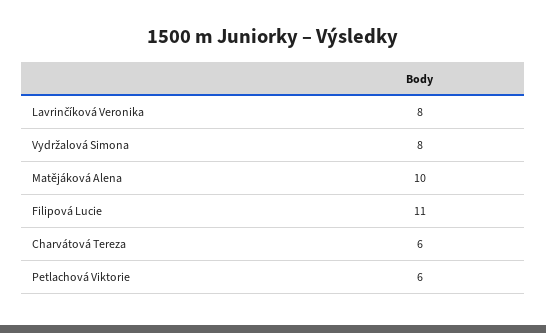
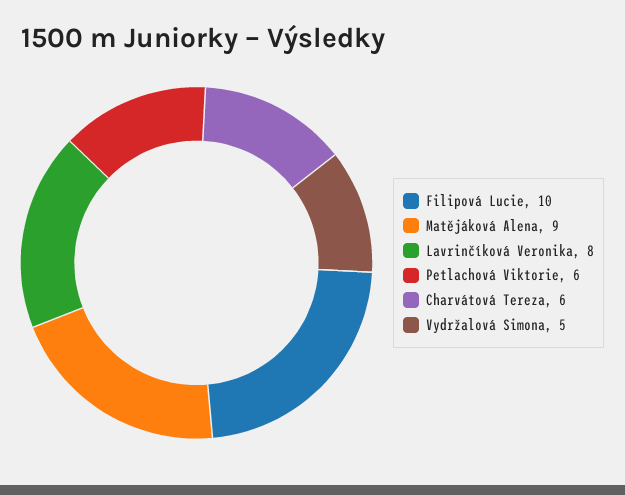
Vydržalová Simona: 8 -> 5
Matějáková Alena: 10 -> 9
Filipová Lucie: 11 -> 10

